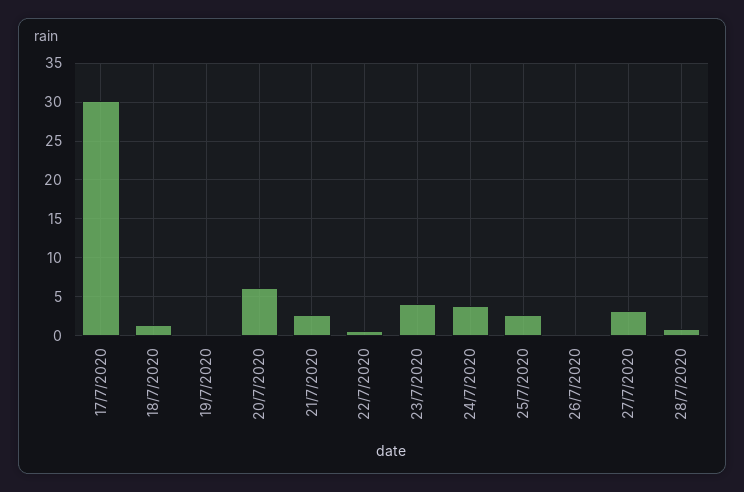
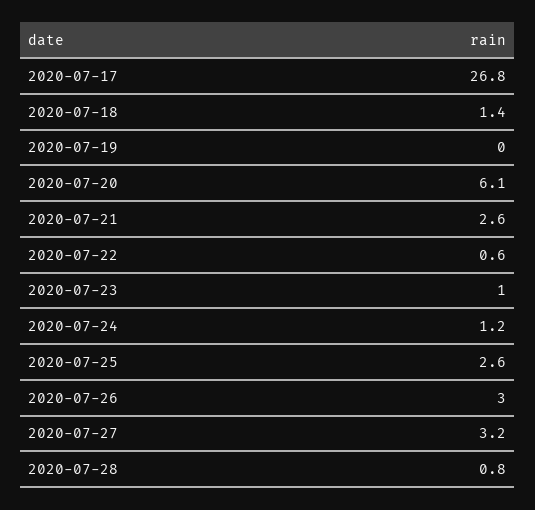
17/7/2020: 30 -> 26.8
23/7/2020: 4 -> 1
24/7/2020: 4 -> 1.2
26/7/2020: 0 -> 3

